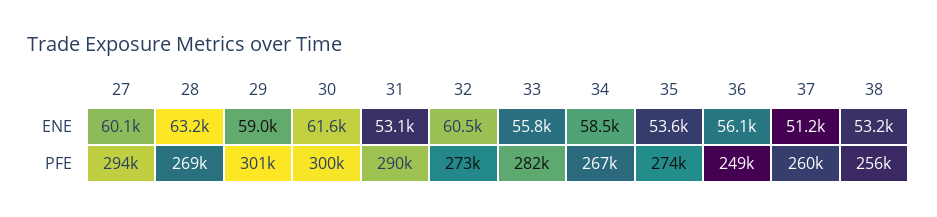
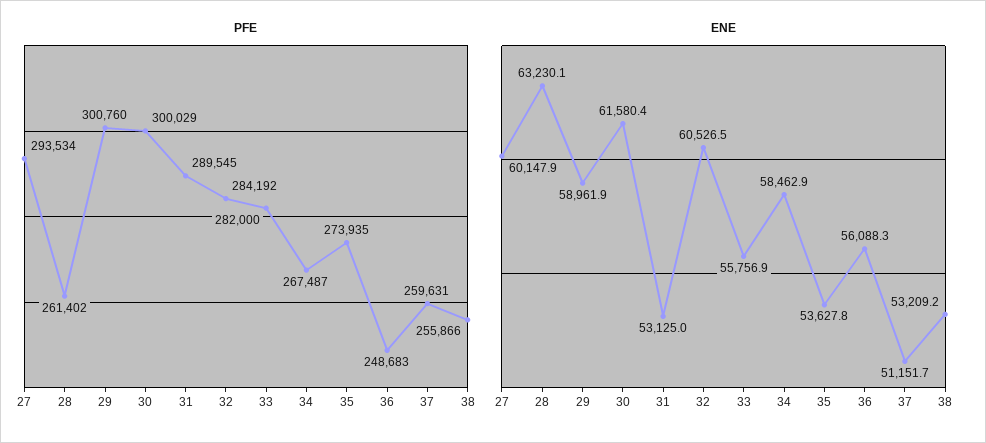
PFE, 28: 269000 -> 261402
PFE, 32: 273000 -> 284192

